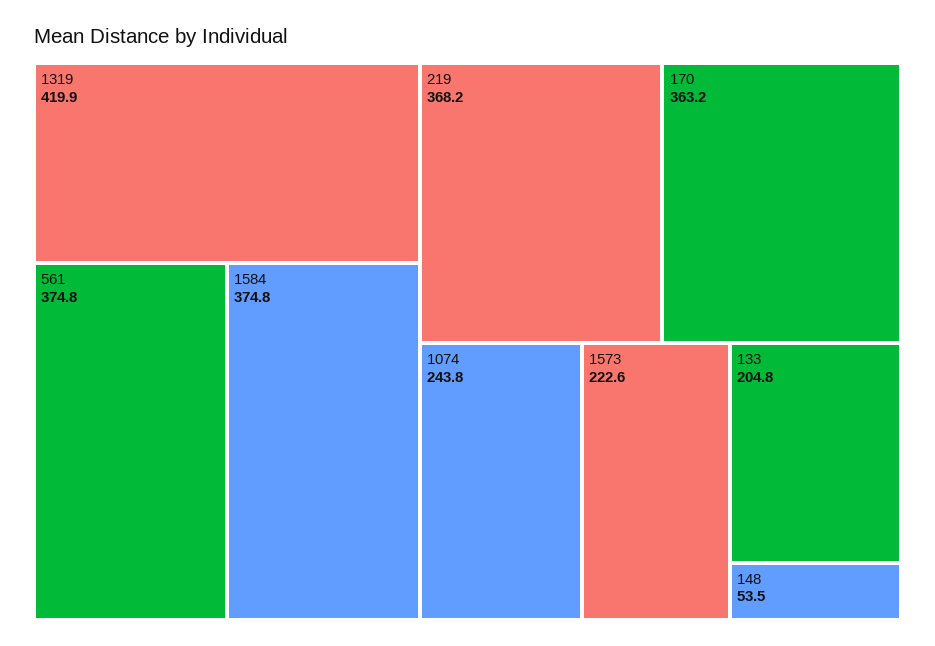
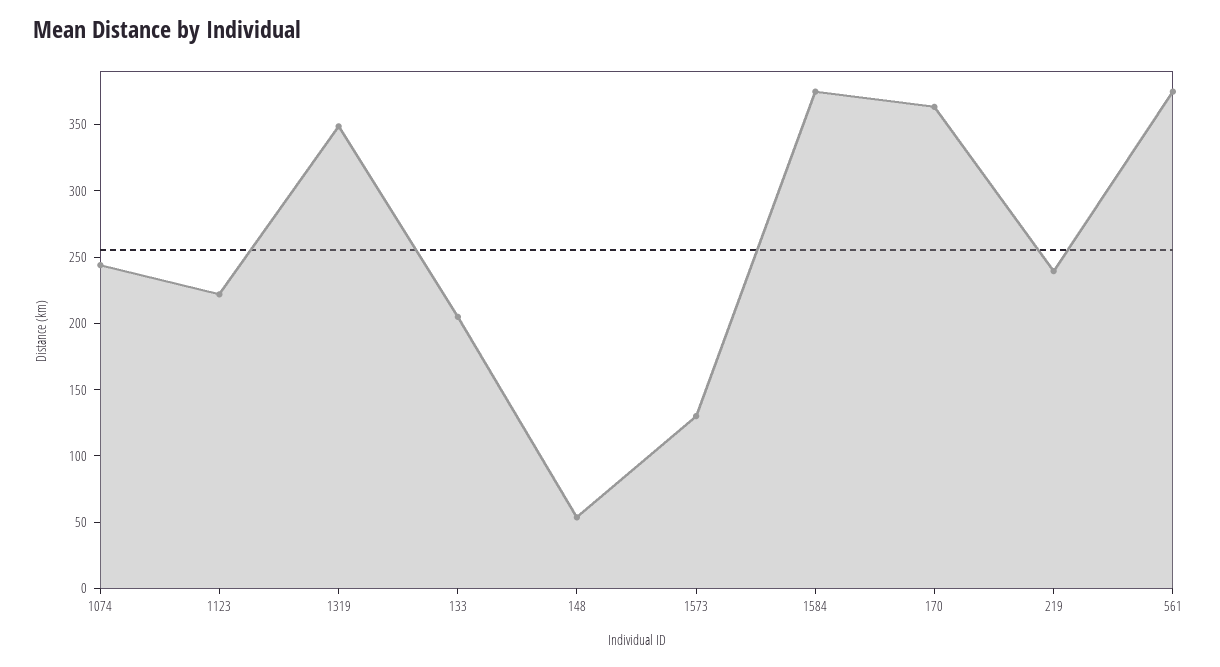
1319: 419.9 -> 350
219: 368.2 -> 240
1573: 222.6 -> 130
1123: none -> 220

